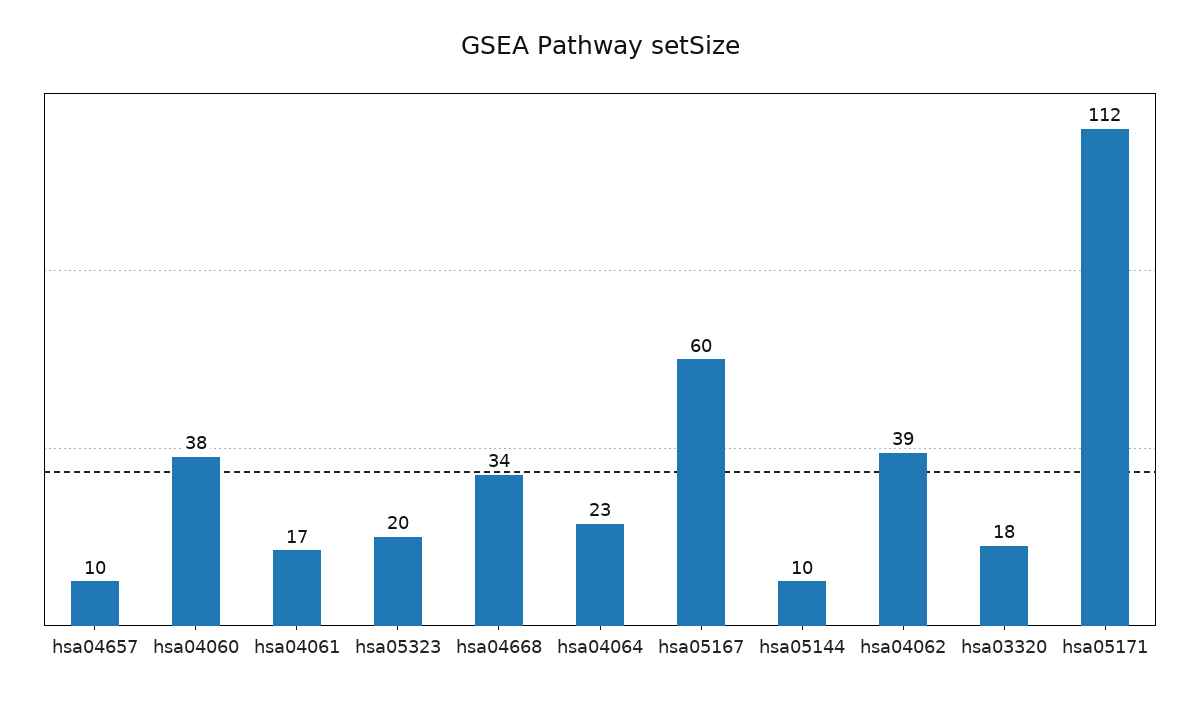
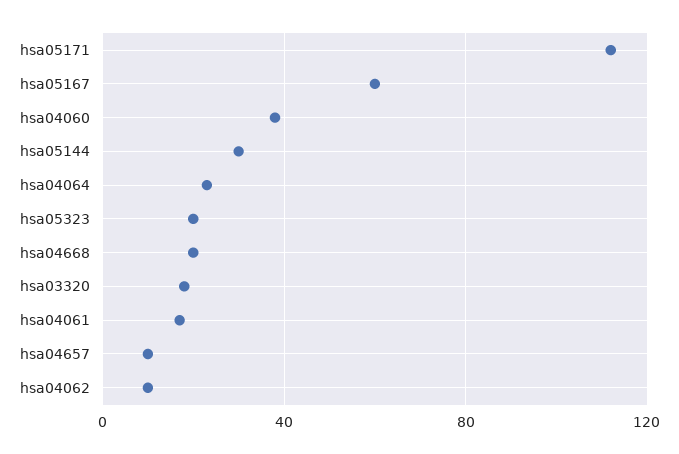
hsa04668: 34 -> 20
hsa05144: 10 -> 30
hsa04062: 39 -> 10

